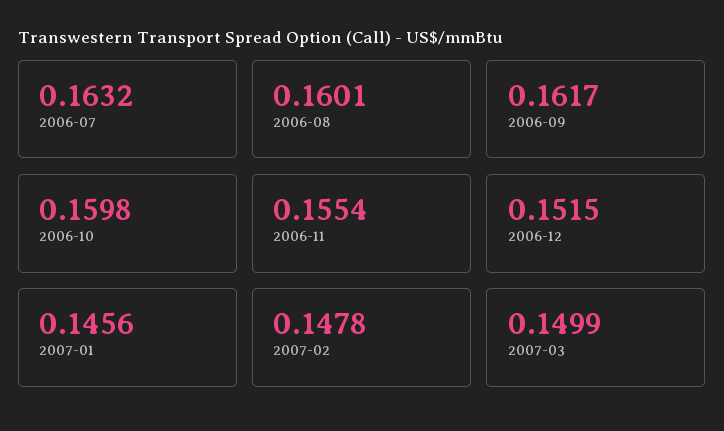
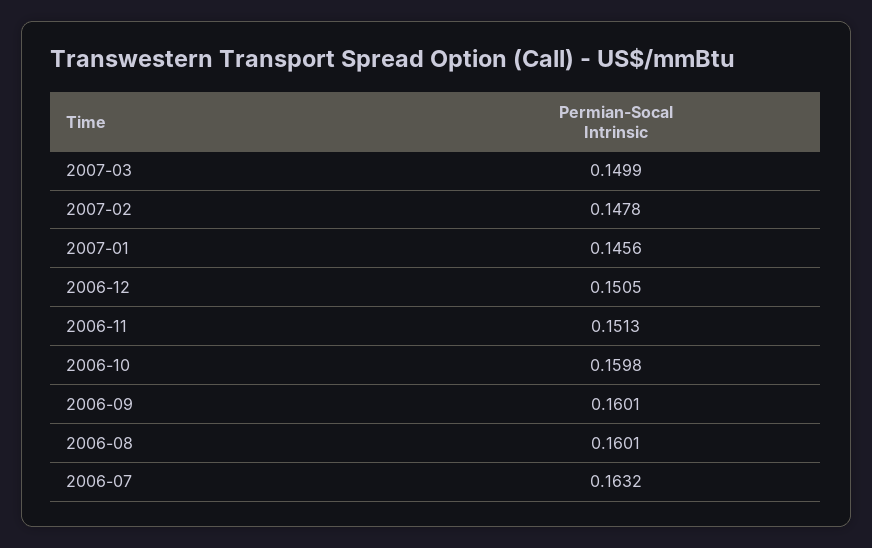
2006-09: 0.1617 -> 0.1601
2006-11: 0.1554 -> 0.1513
2006-12: 0.1515 -> 0.1505

